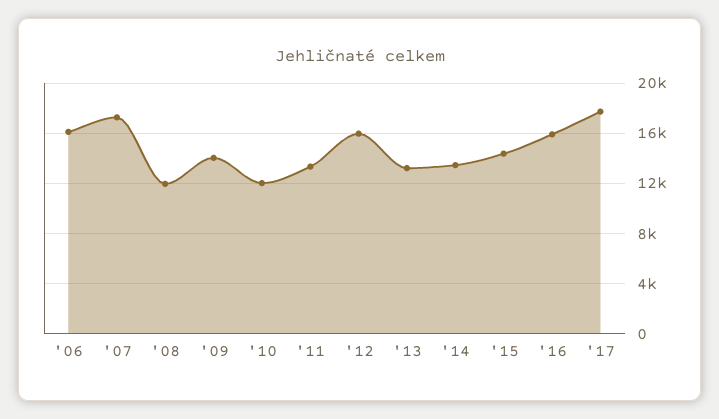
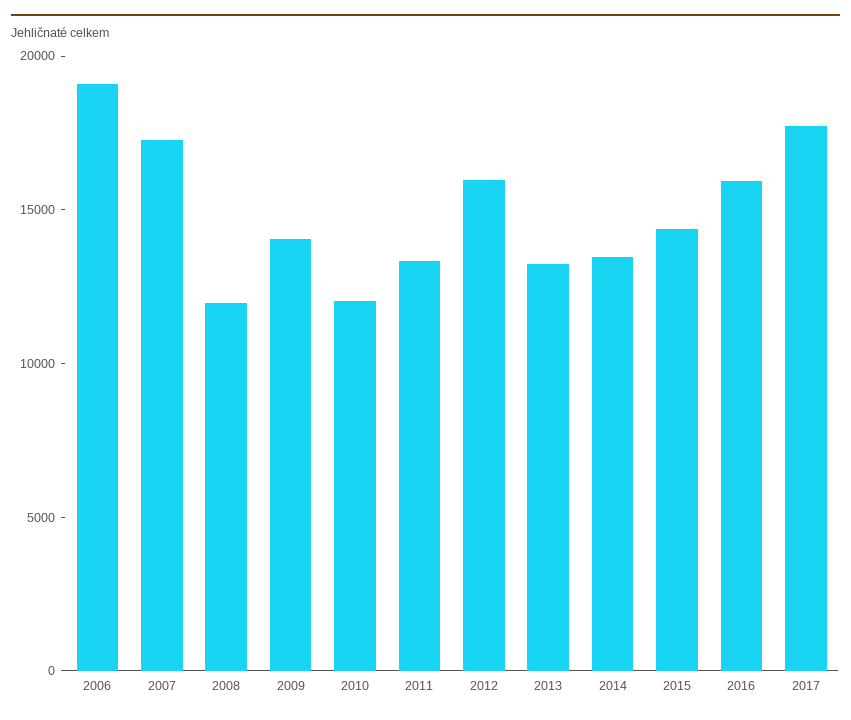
'06: 16000 -> 19000

